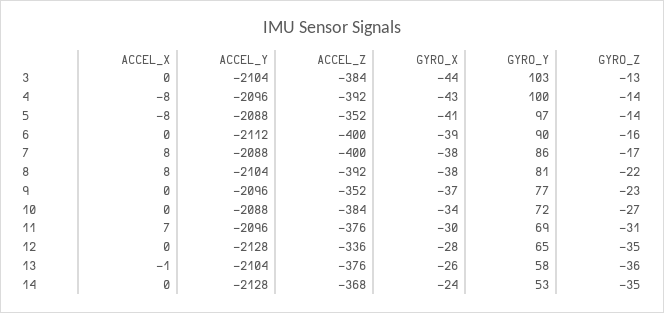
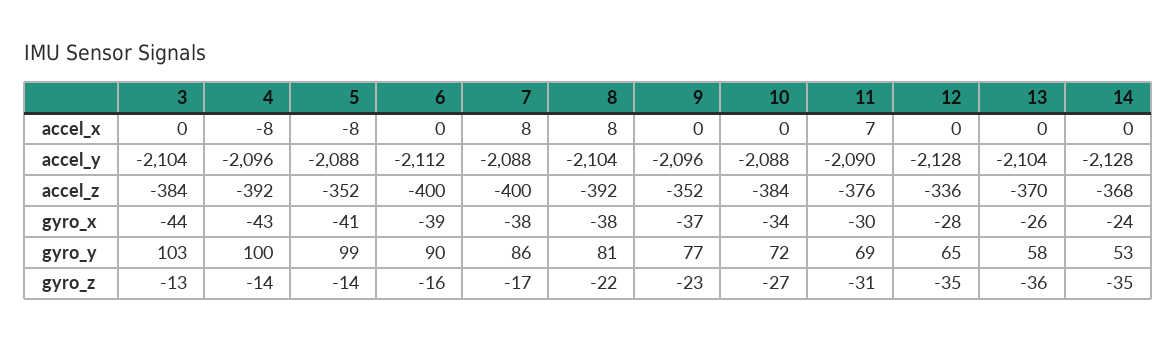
GYRO_Y, 5: 97 -> 99
ACCEL_Y, 11: -2096 -> -2090
ACCEL_X, 13: -1 -> 0
ACCEL_Z, 13: -376 -> -370

